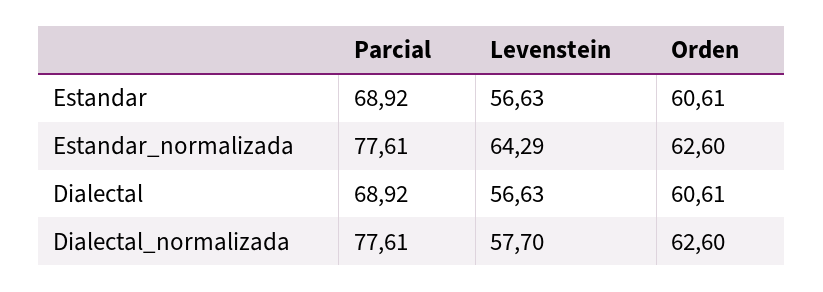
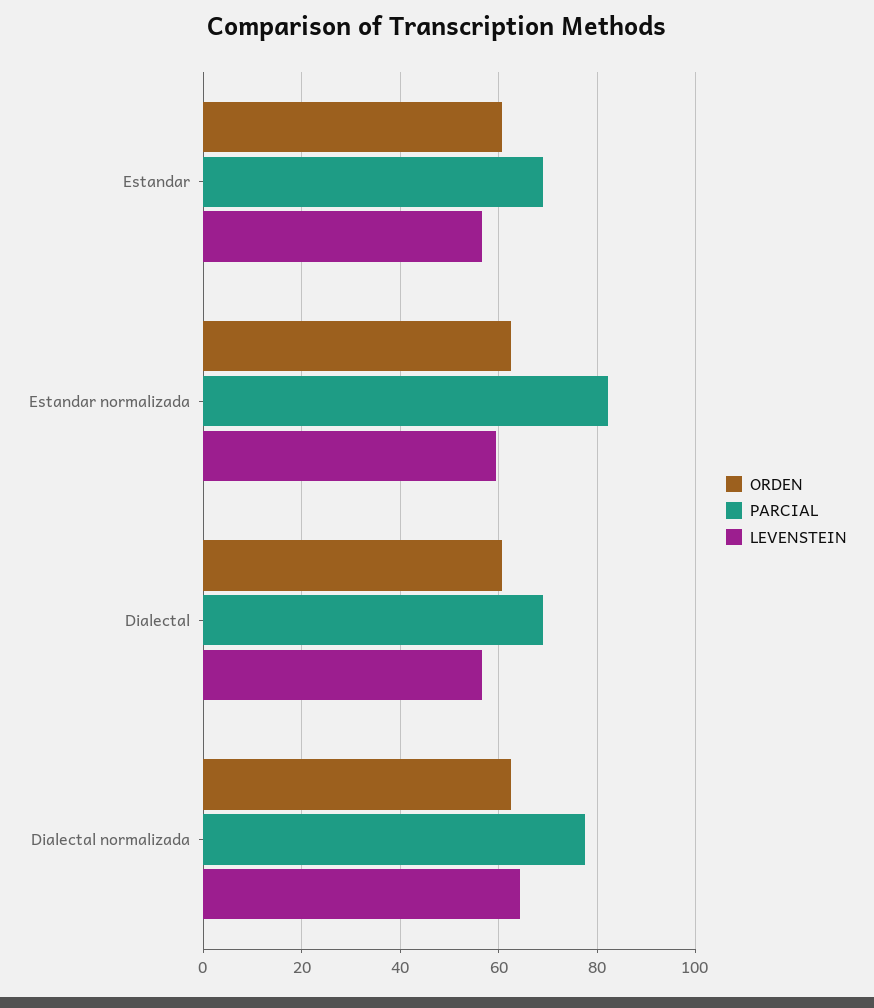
Parcial, Estandar_normalizada: 77.61 -> 82
Levenstein, Estandar_normalizada: 64.29 -> 60
Levenstein, Dialectal_normalizada: 57.7 -> 64

